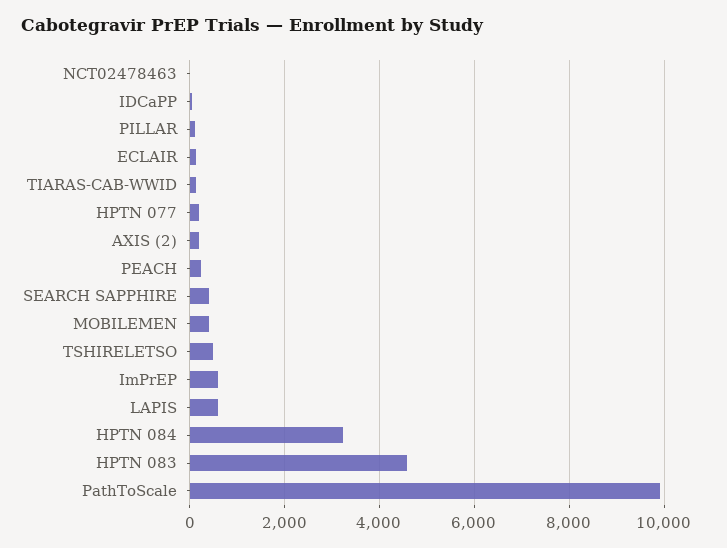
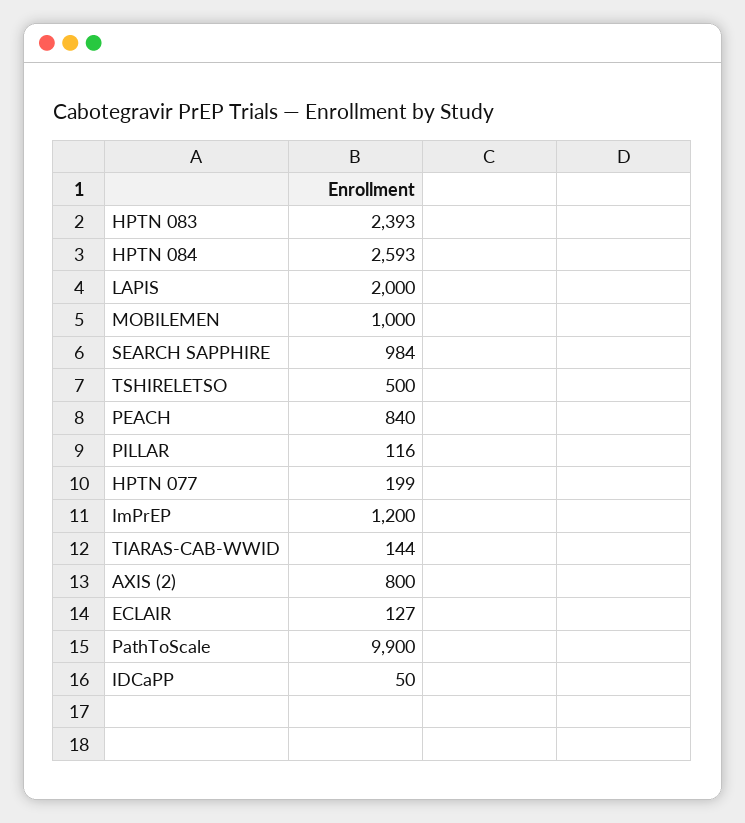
NCT02478463: 0 -> none
AXIS (2): 200 -> 800
PEACH: 200 -> 840
SEARCH SAPPHIRE: 400 -> 984
MOBILEMEN: 400 -> 1000
ImPrEP: 600 -> 1200
LAPIS: 600 -> 2000
HPTN 084: 3200 -> 2593
HPTN 083: 4600 -> 2393

